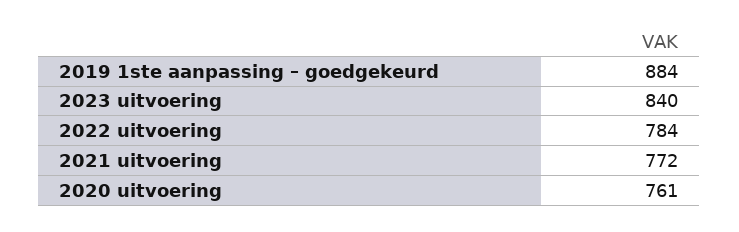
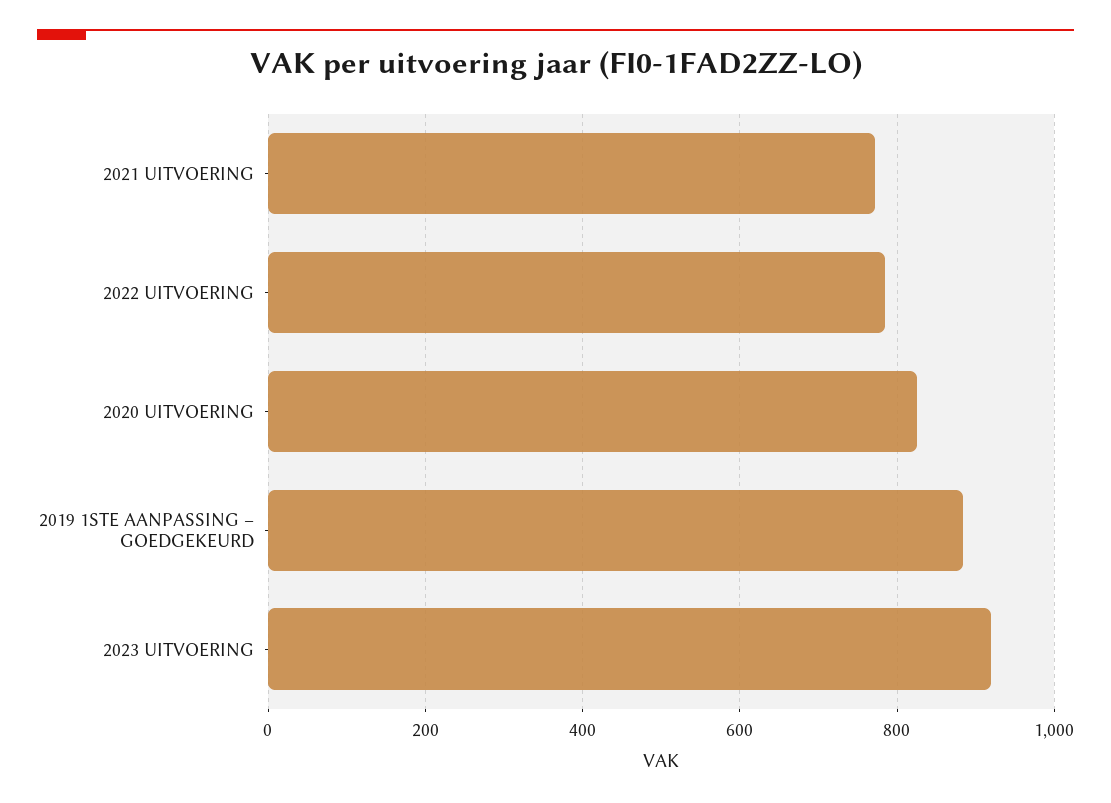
2023 uitvoering: 840 -> 920
2020 uitvoering: 761 -> 820

